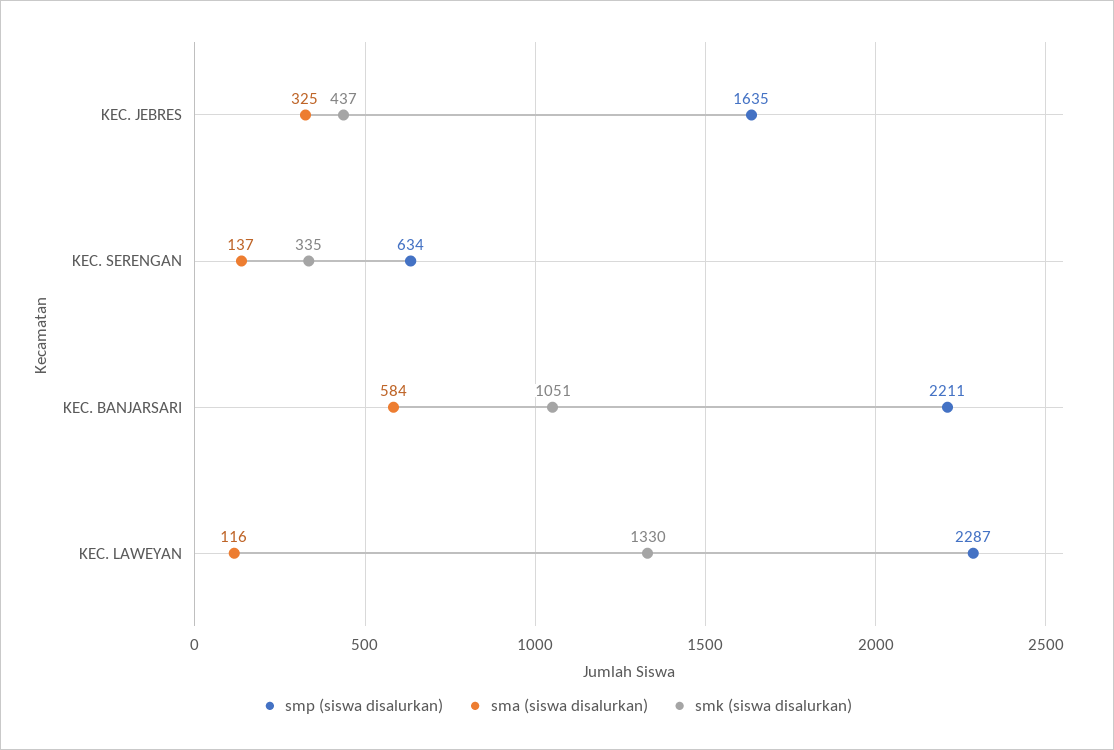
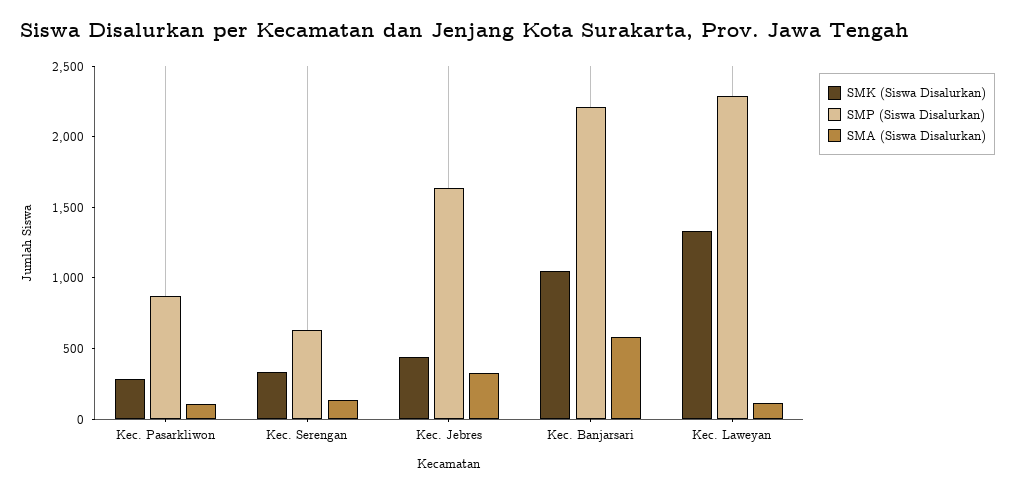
smk (siswa disalurkan), Kec. Pasarkliwon: none -> 300
smp (siswa disalurkan), Kec. Pasarkliwon: none -> 900
sma (siswa disalurkan), Kec. Pasarkliwon: none -> 100

